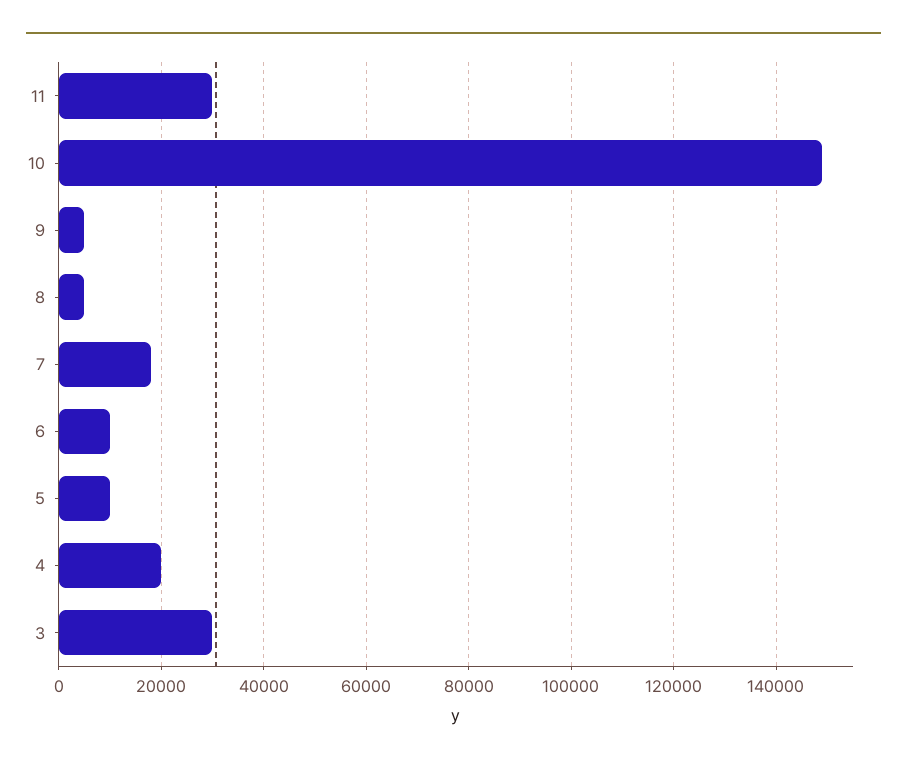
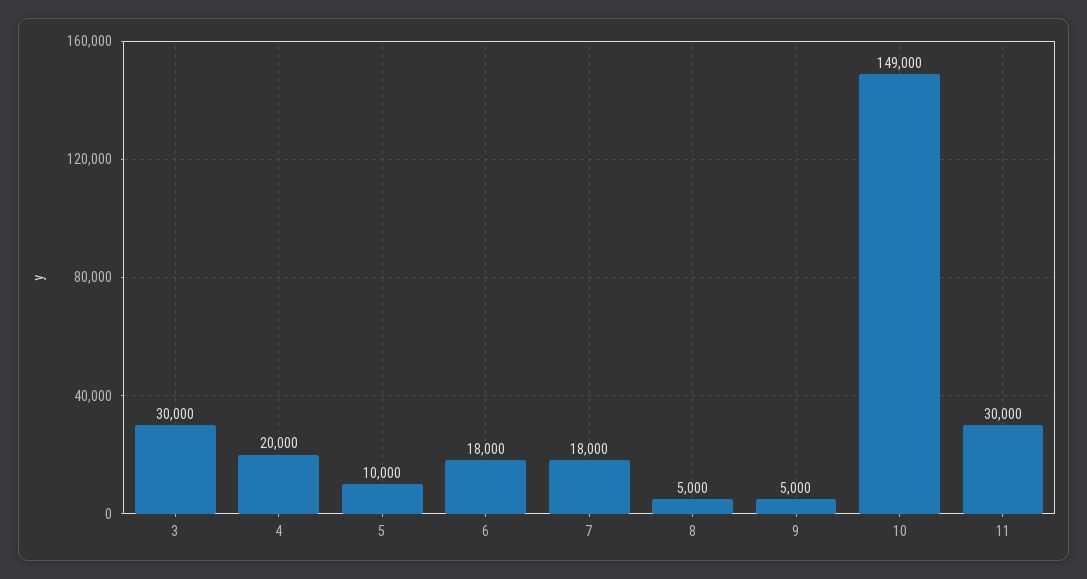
6: 10000 -> 18000

